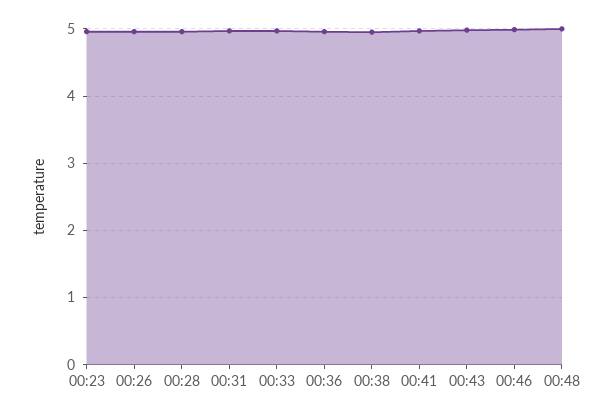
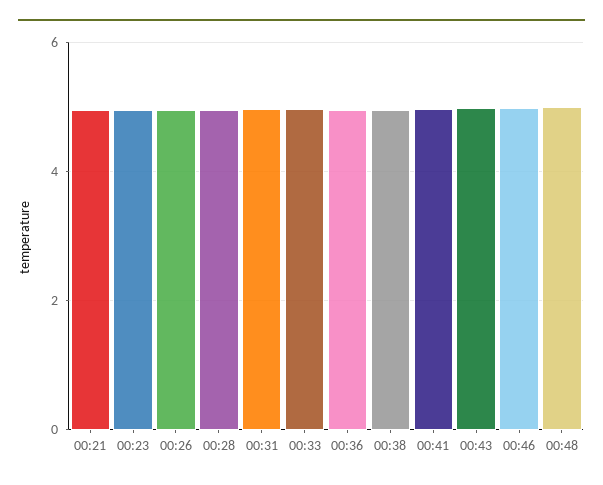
00:21: none -> 5

